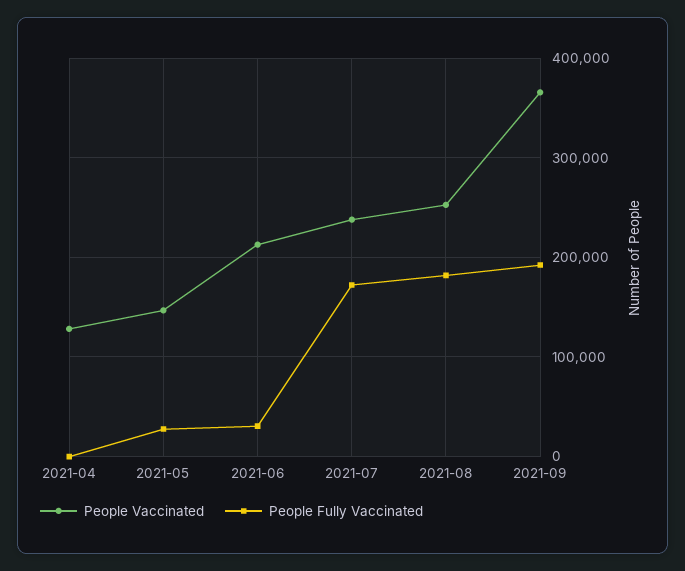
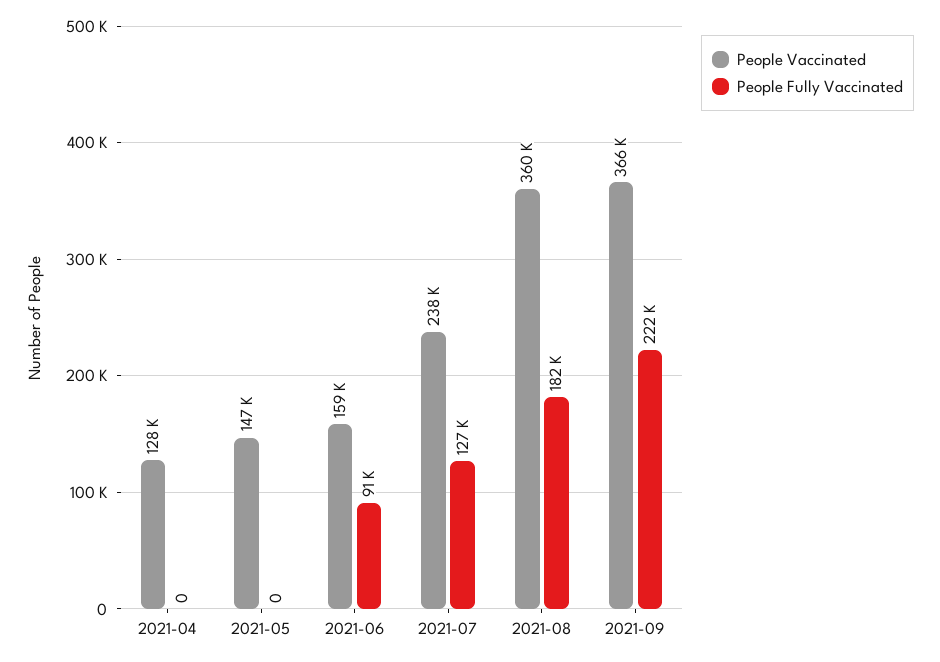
People Fully Vaccinated, 2021-05: 30000 -> 0
People Vaccinated, 2021-06: 210000 -> 159000
People Fully Vaccinated, 2021-06: 30000 -> 91000
People Fully Vaccinated, 2021-07: 170000 -> 127000
People Vaccinated, 2021-08: 250000 -> 360000
People Fully Vaccinated, 2021-09: 190000 -> 222000

